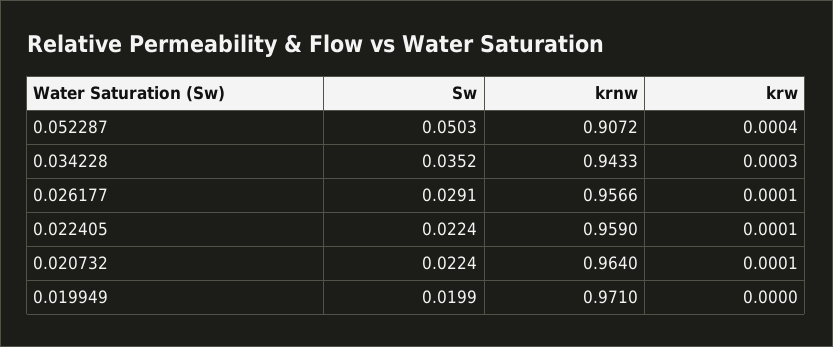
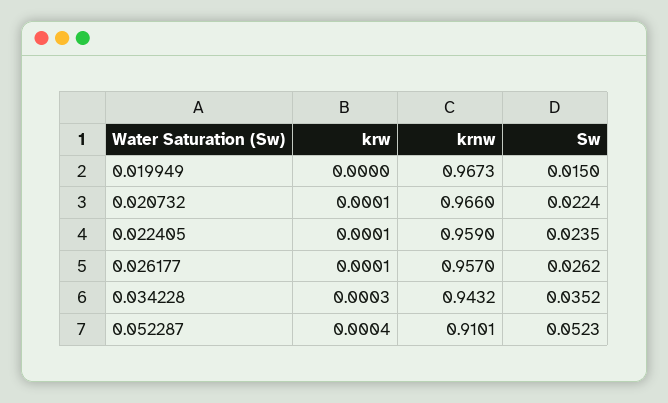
Sw, 0.052287: 0.0503 -> 0.0523
krnw, 0.052287: 0.9072 -> 0.9101
krnw, 0.034228: 0.9433 -> 0.9432
Sw, 0.026177: 0.0291 -> 0.0262
krnw, 0.026177: 0.9566 -> 0.957
Sw, 0.022405: 0.0224 -> 0.0235
krnw, 0.020732: 0.964 -> 0.966
Sw, 0.019949: 0.0199 -> 0.015
krnw, 0.019949: 0.971 -> 0.9673

